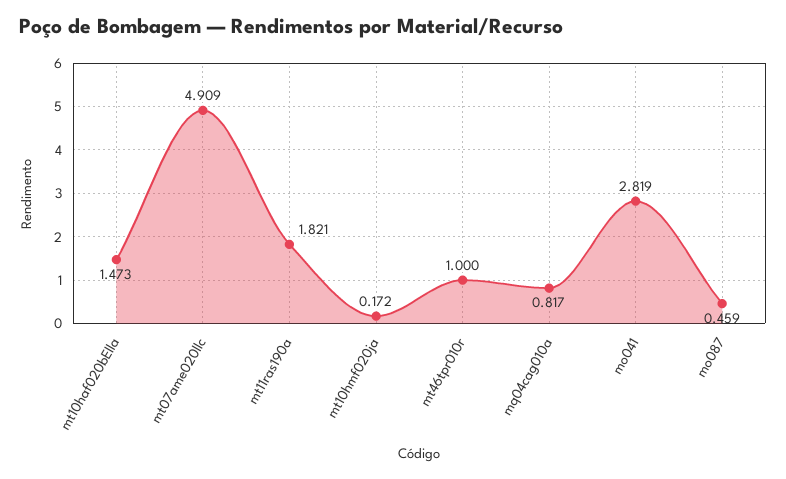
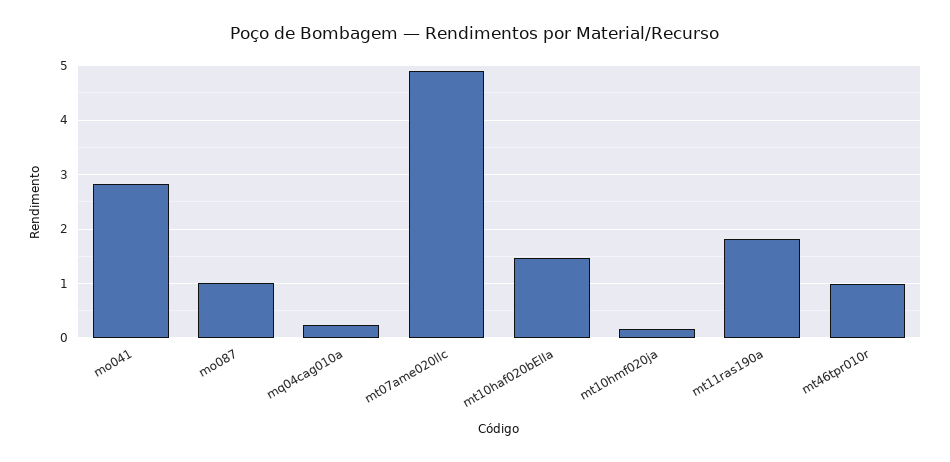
mq04cag010a: 0.817 -> 0.2
mo087: 0.459 -> 1

